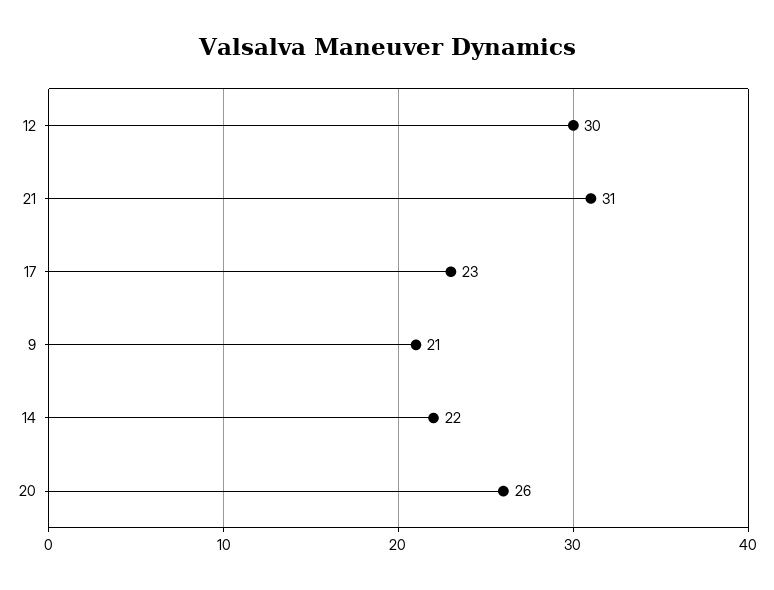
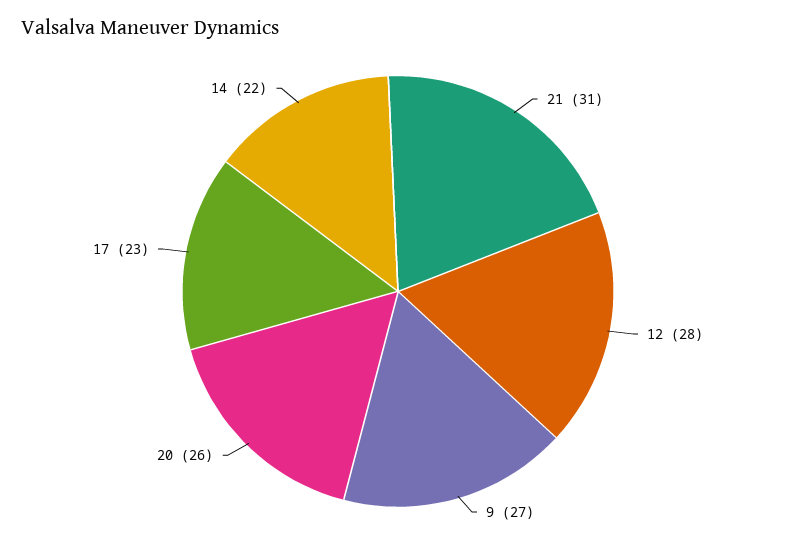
12: 30 -> 28
9: 21 -> 27

